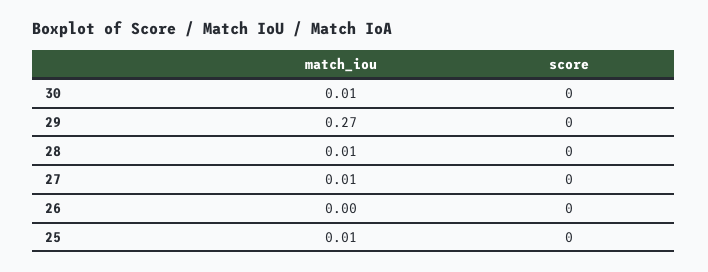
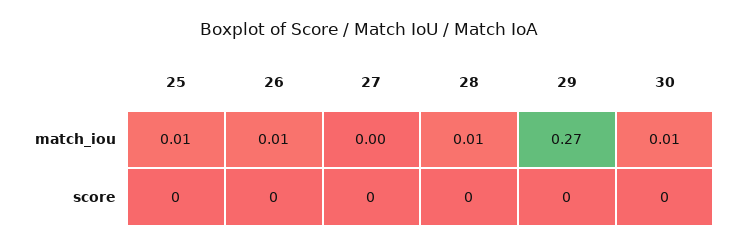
match_iou, 27: 0.01 -> 0
match_iou, 26: 0 -> 0.01

